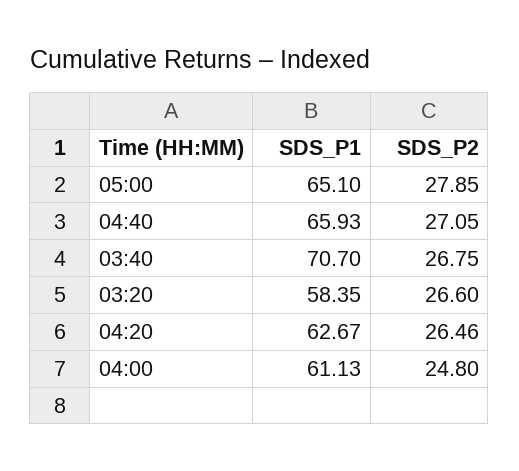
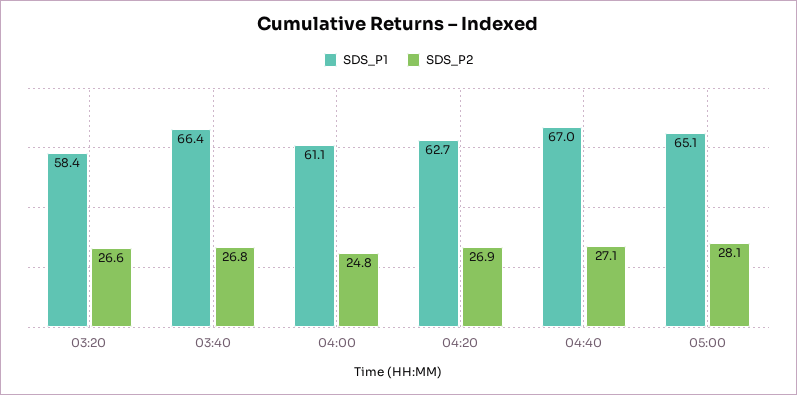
SDS_P2, 05:00: 27.85 -> 28.1
SDS_P1, 04:40: 65.93 -> 67
SDS_P1, 03:40: 70.7 -> 66.4
SDS_P2, 04:20: 26.46 -> 26.9

